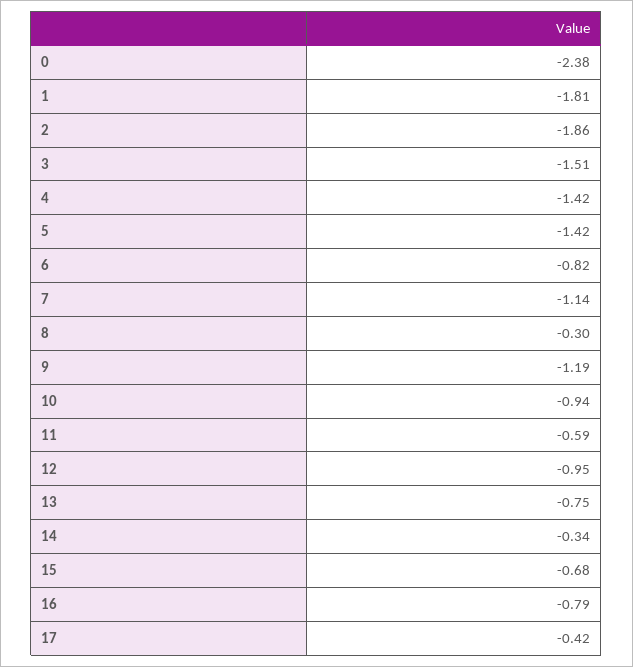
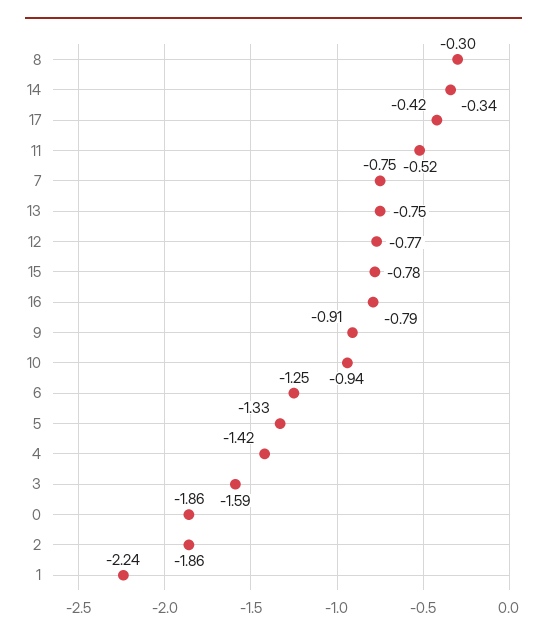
0: -2.38 -> -1.86
1: -1.81 -> -2.24
3: -1.51 -> -1.59
5: -1.42 -> -1.33
6: -0.82 -> -1.25
7: -1.14 -> -0.75
9: -1.19 -> -0.91
11: -0.59 -> -0.52
12: -0.95 -> -0.77
15: -0.68 -> -0.78

